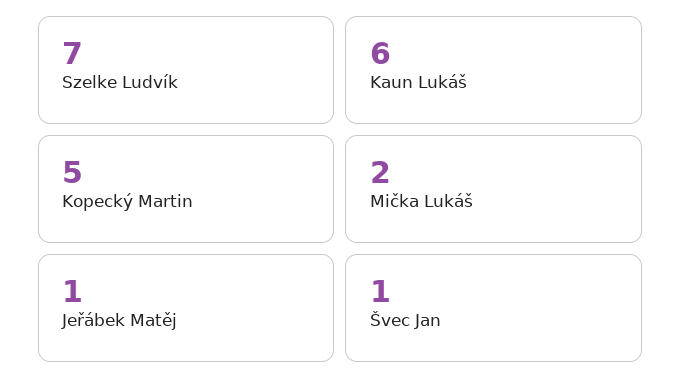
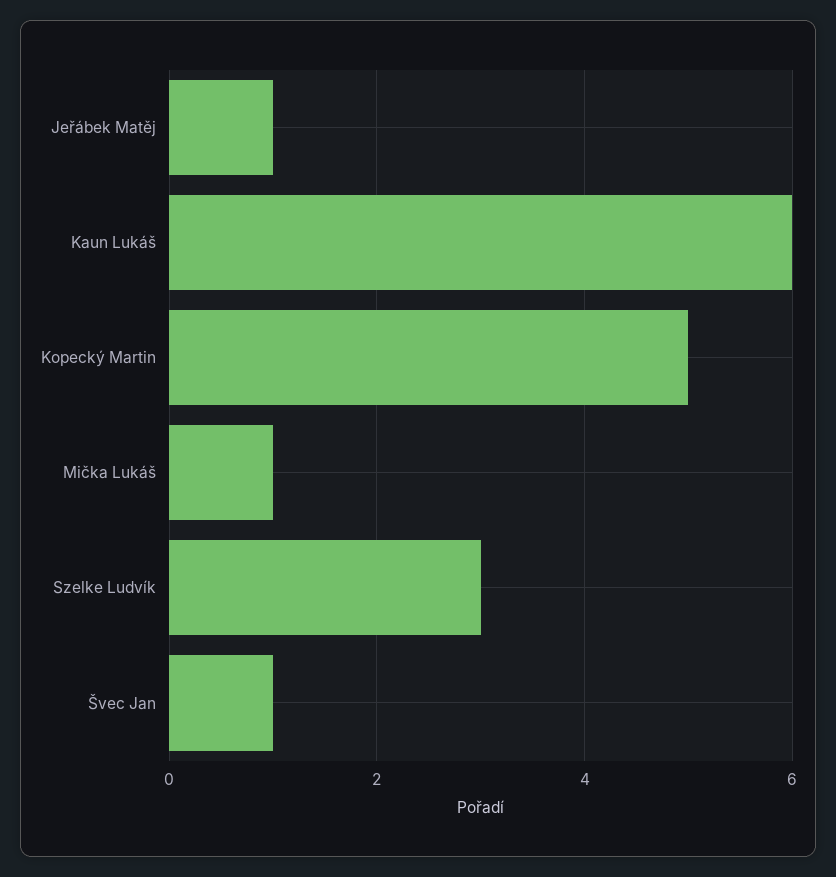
Szelke Ludvík: 7 -> 3
Mička Lukáš: 2 -> 1

